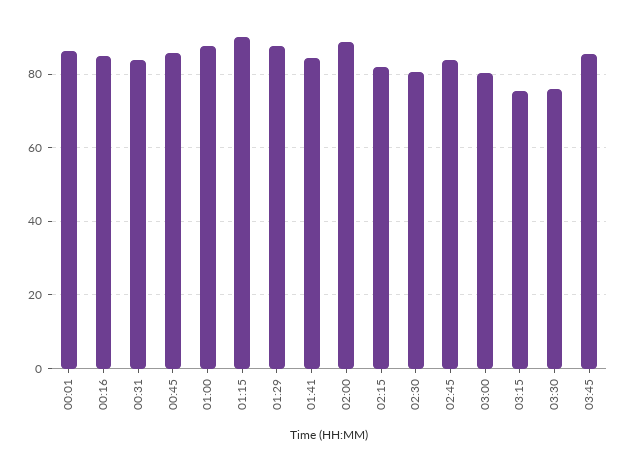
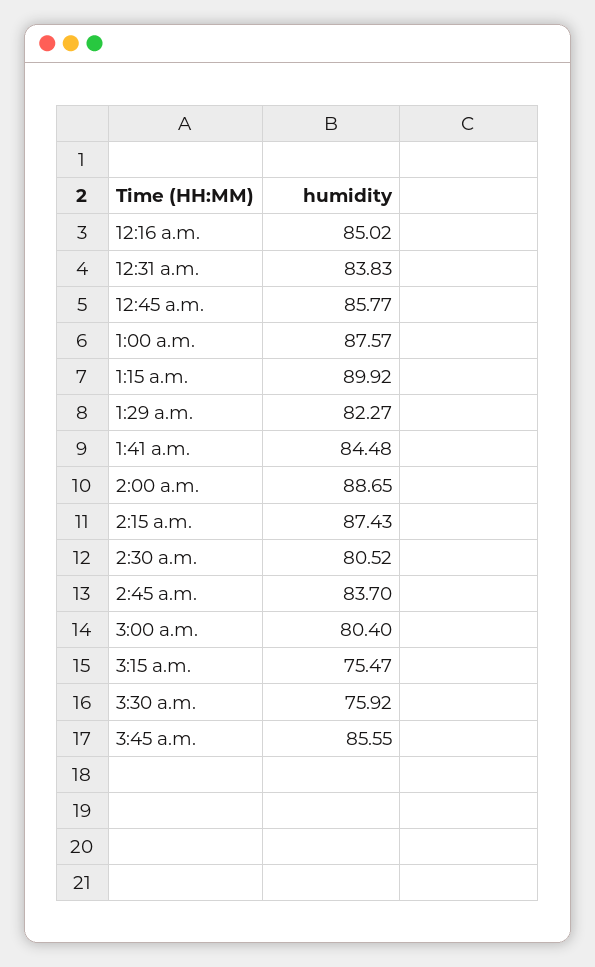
00:01: 86 -> none
01:29: 88 -> 82.27
02:15: 82 -> 87.43

